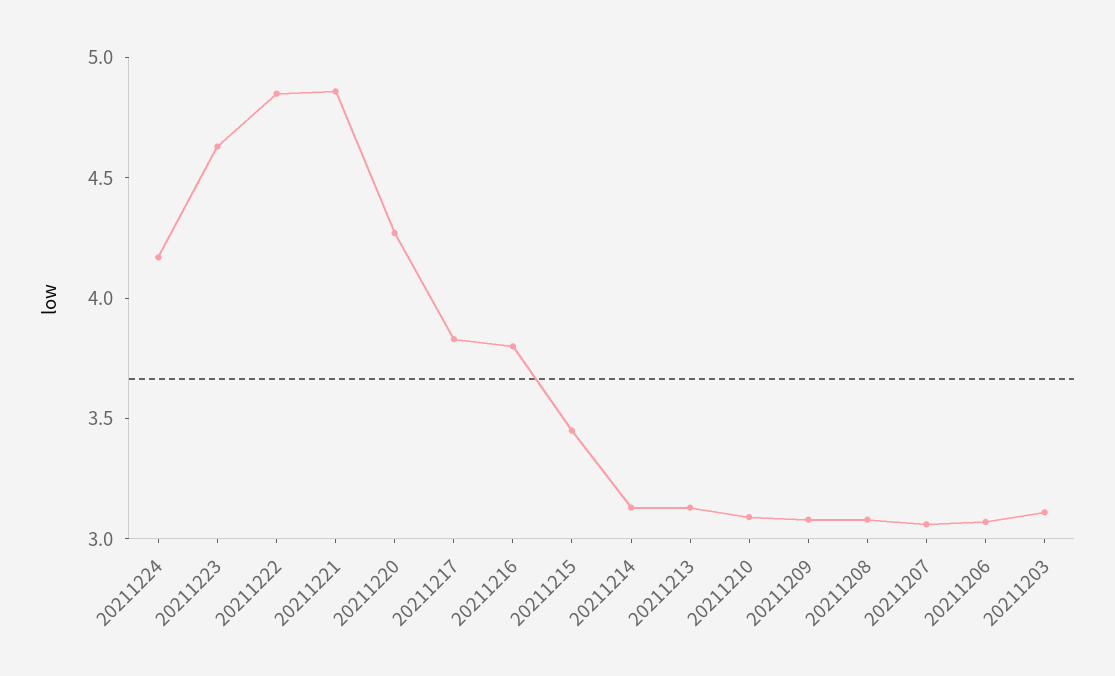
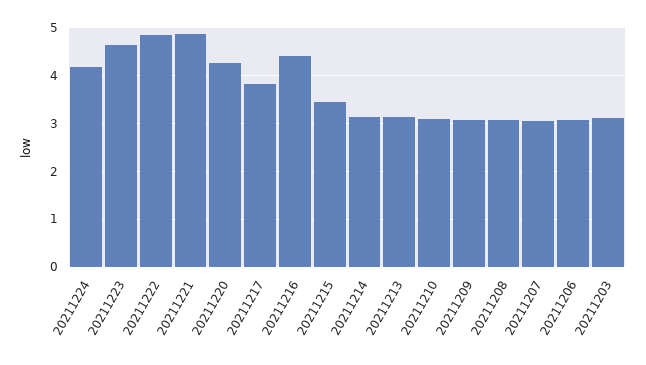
20211216: 3.8 -> 4.4

